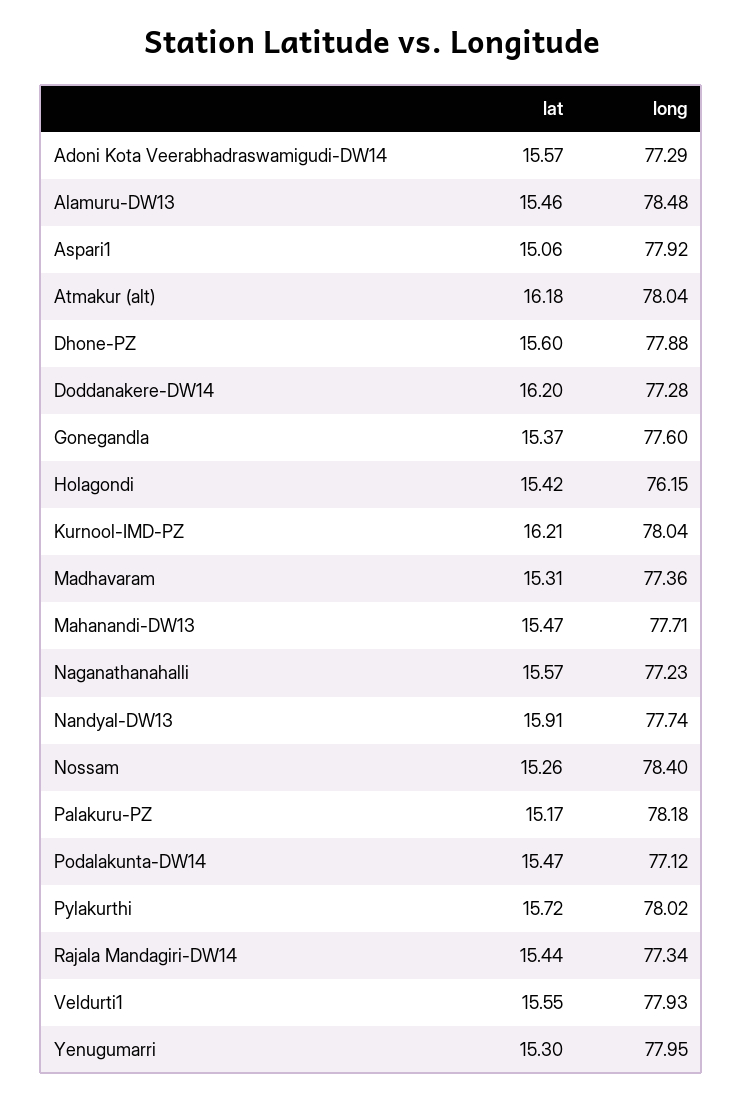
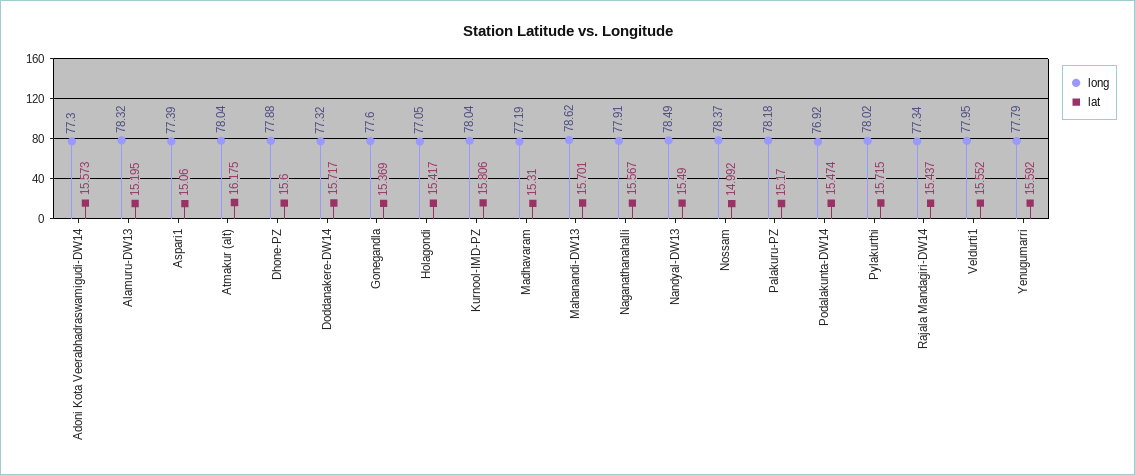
long, Adoni Kota Veerabhadraswamigudi-DW14: 77.29 -> 77.3
lat, Alamuru-DW13: 15.46 -> 15.195
long, Alamuru-DW13: 78.48 -> 78.32
long, Aspari1: 77.92 -> 77.39
lat, Doddanakere-DW14: 16.2 -> 15.717
long, Doddanakere-DW14: 77.28 -> 77.32
long, Holagondi: 76.15 -> 77.05
lat, Kurnool-IMD-PZ: 16.21 -> 15.806
long, Madhavaram: 77.36 -> 77.19
lat, Mahanandi-DW13: 15.47 -> 15.701
long, Mahanandi-DW13: 77.71 -> 78.62
long, Naganathanahalli: 77.23 -> 77.91
lat, Nandyal-DW13: 15.91 -> 15.49
long, Nandyal-DW13: 77.74 -> 78.49
lat, Nossam: 15.26 -> 14.992
long, Nossam: 78.4 -> 78.37
long, Podalakunta-DW14: 77.12 -> 76.92
long, Veldurti1: 77.93 -> 77.95
lat, Yenugumarri: 15.3 -> 15.592
long, Yenugumarri: 77.95 -> 77.79

